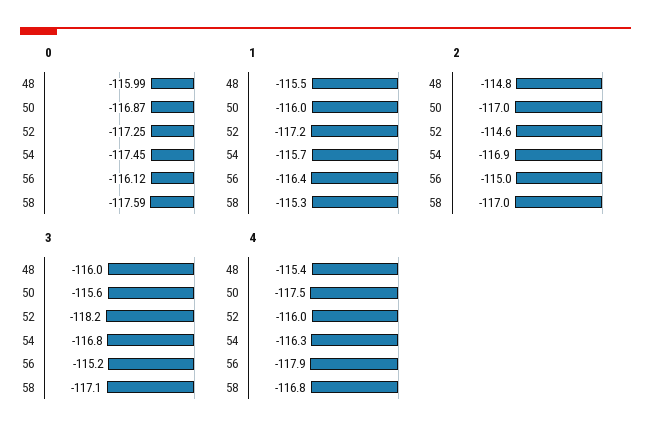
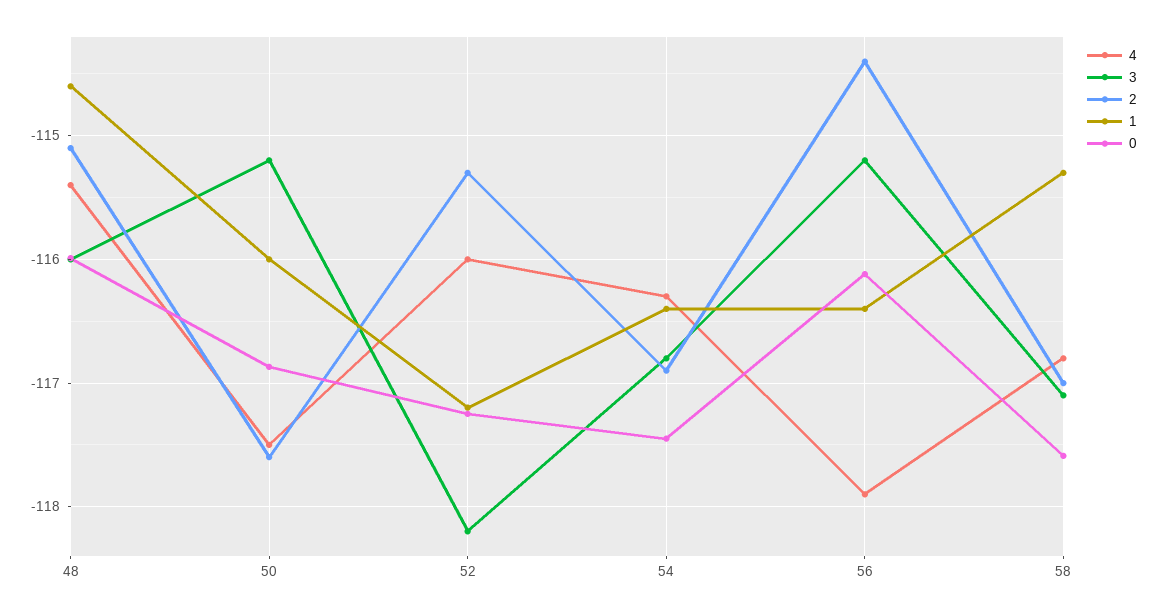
1, 48: -115.5 -> -114.6
1, 54: -115.7 -> -116.4
2, 48: -114.8 -> -115.1
2, 50: -117 -> -117.6
2, 52: -114.6 -> -115.3
2, 56: -115 -> -114.4
3, 50: -115.6 -> -115.2

